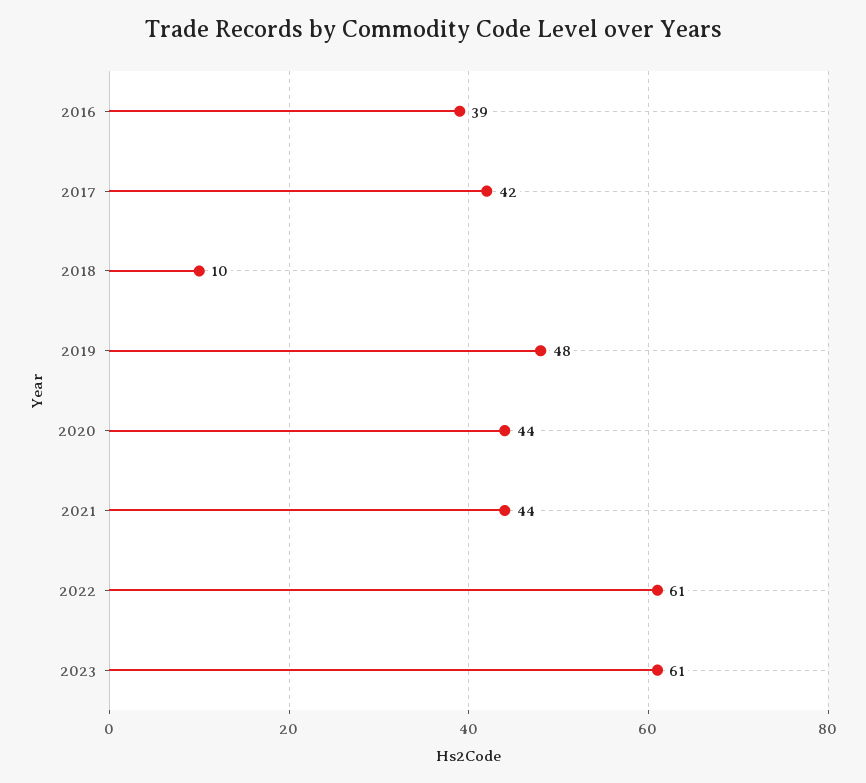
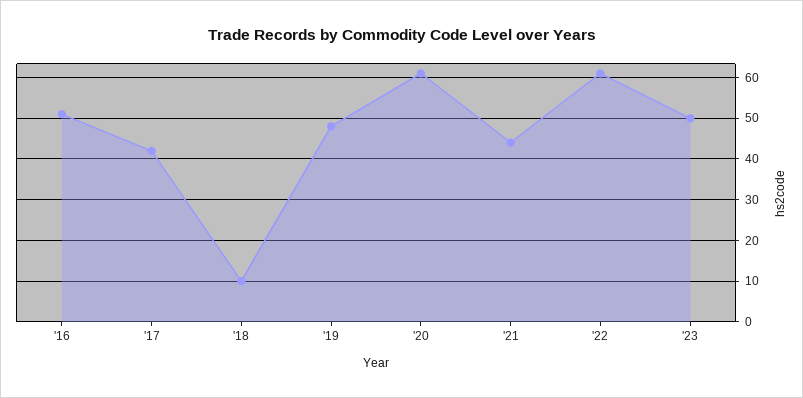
2016: 39 -> 50
2020: 44 -> 60
2023: 61 -> 50

